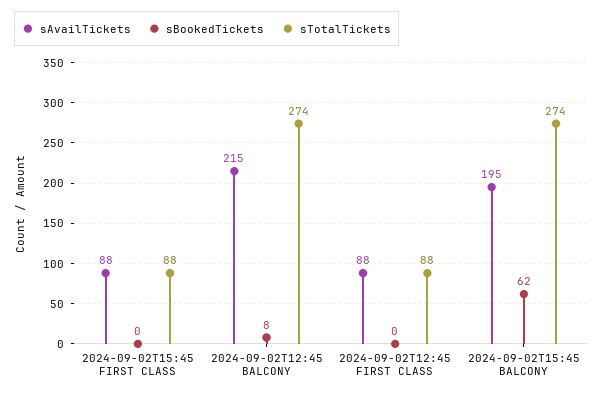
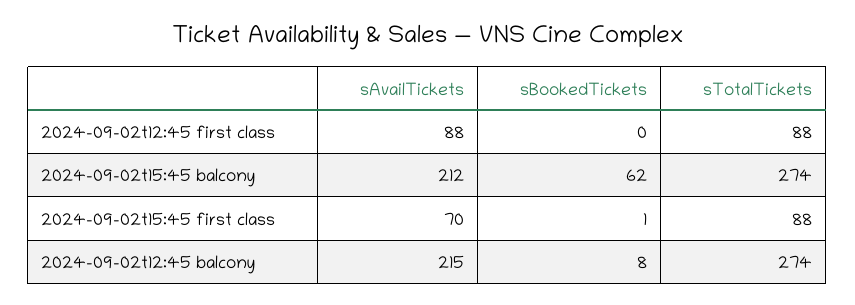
sAvailTickets, 2024-09-02T15:45 FIRST CLASS: 88 -> 70
sBookedTickets, 2024-09-02T15:45 FIRST CLASS: 0 -> 1
sAvailTickets, 2024-09-02T15:45 BALCONY: 195 -> 212

